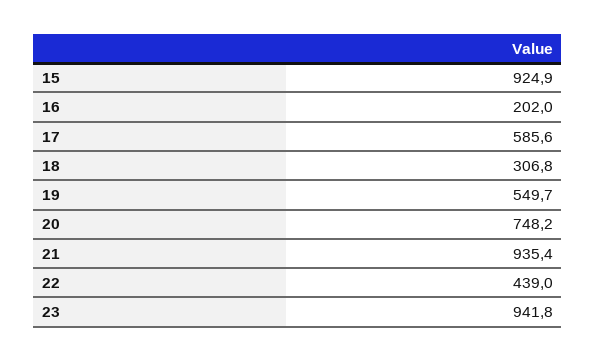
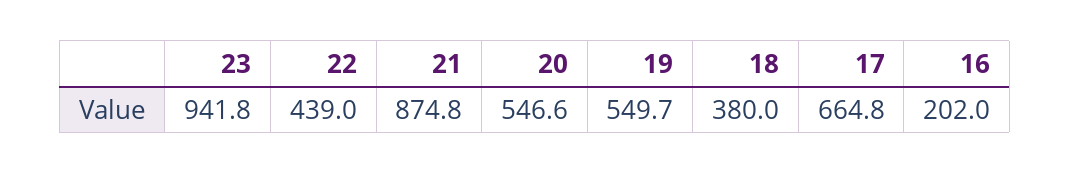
15: 924.9 -> none
17: 585.6 -> 664.8
18: 306.8 -> 380
20: 748.2 -> 546.6
21: 935.4 -> 874.8

